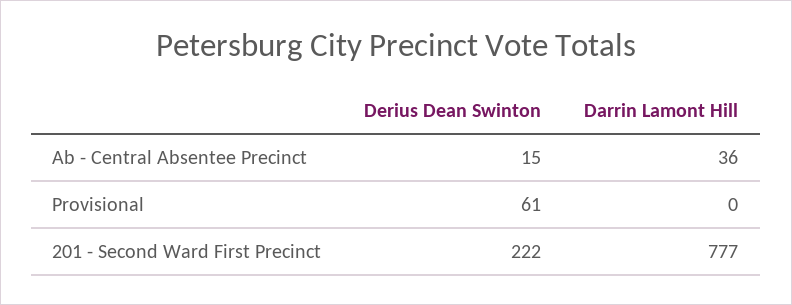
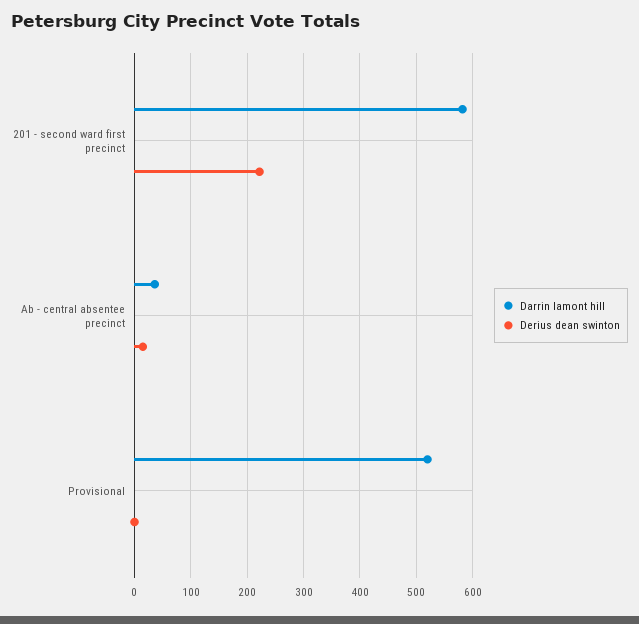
Derius Dean Swinton, Provisional: 61 -> 0
Darrin Lamont Hill, Provisional: 0 -> 520
Darrin Lamont Hill, 201 - Second Ward First Precinct: 777 -> 580

